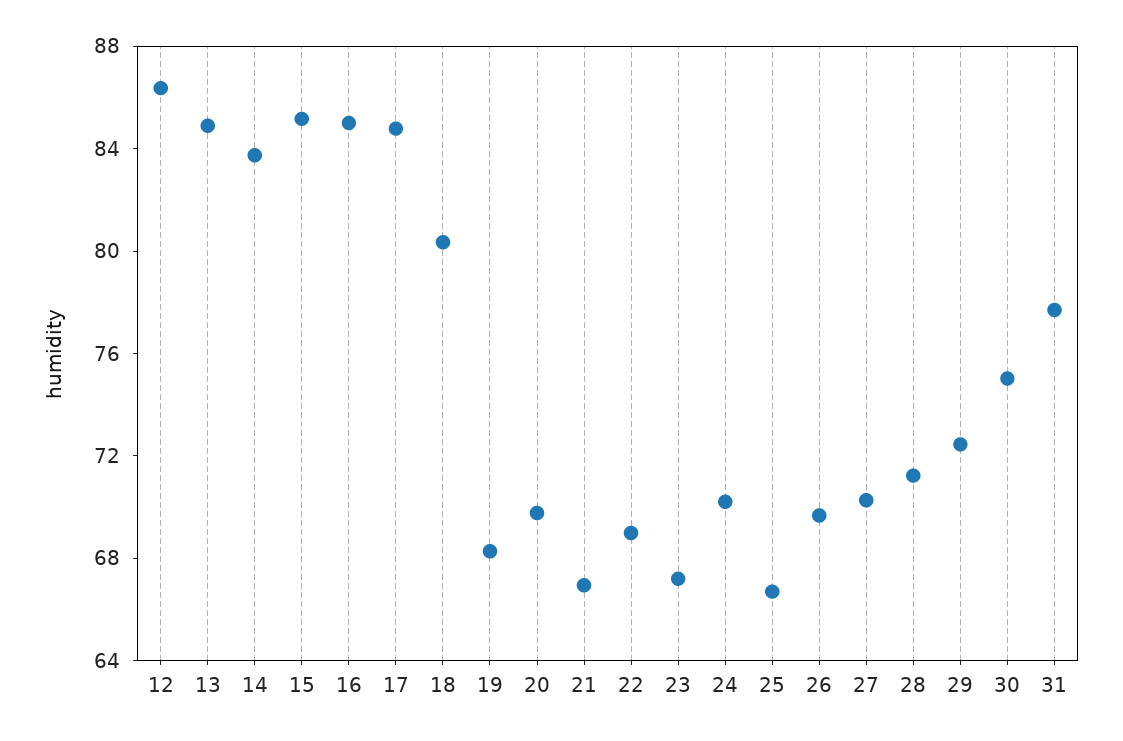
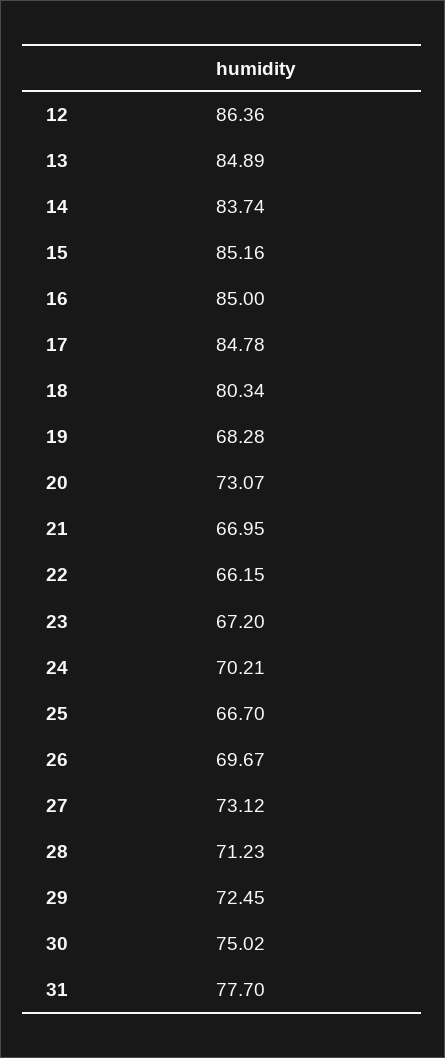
20: 70 -> 73.07
22: 69 -> 66.15
27: 70 -> 73.12

